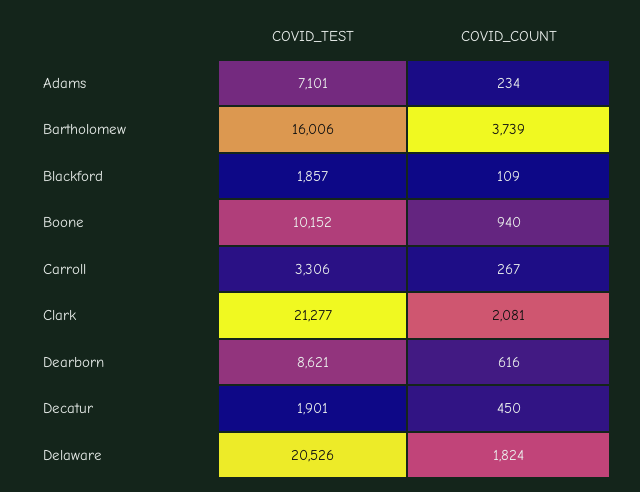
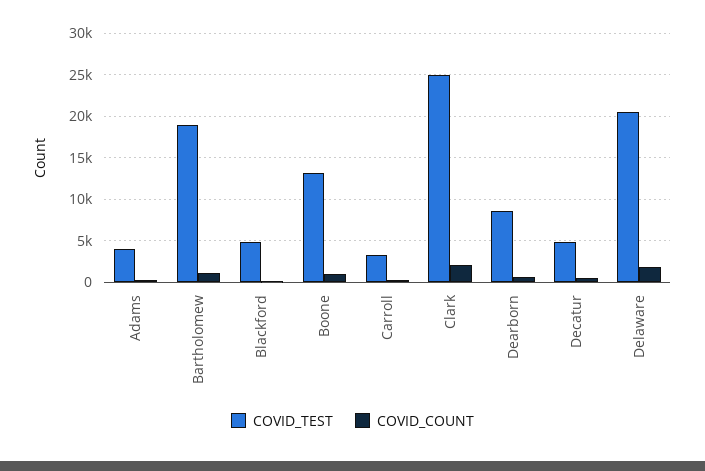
COVID_TEST, Adams: 7101 -> 4000
COVID_TEST, Bartholomew: 16006 -> 19000
COVID_COUNT, Bartholomew: 3739 -> 1000
COVID_TEST, Blackford: 1857 -> 5000
COVID_TEST, Boone: 10152 -> 13000
COVID_TEST, Clark: 21277 -> 25000
COVID_TEST, Decatur: 1901 -> 5000

